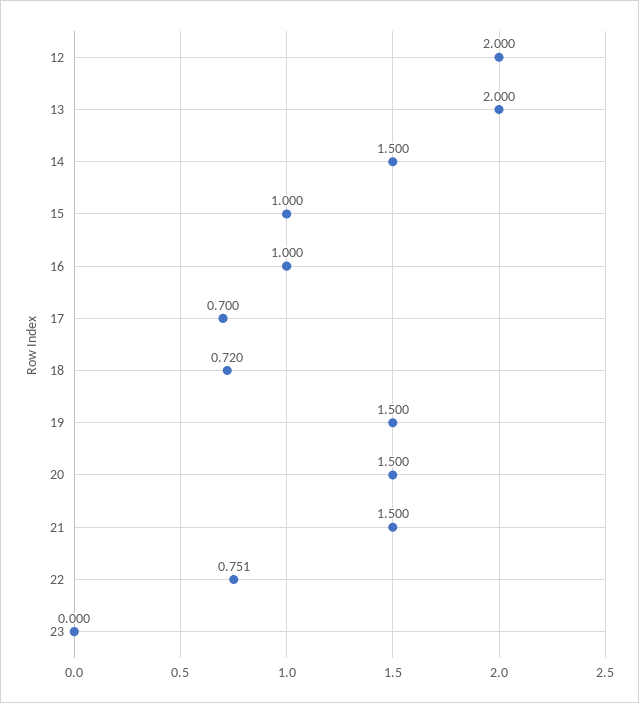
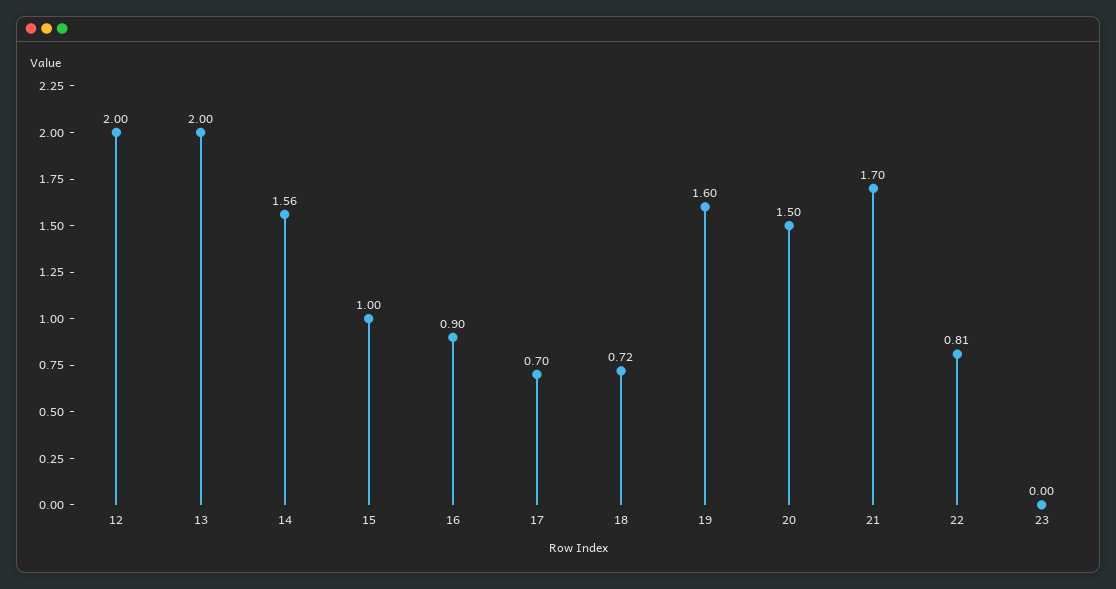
14: 1.5 -> 1.56
16: 1 -> 0.9
19: 1.5 -> 1.6
21: 1.5 -> 1.7
22: 0.751 -> 0.81

